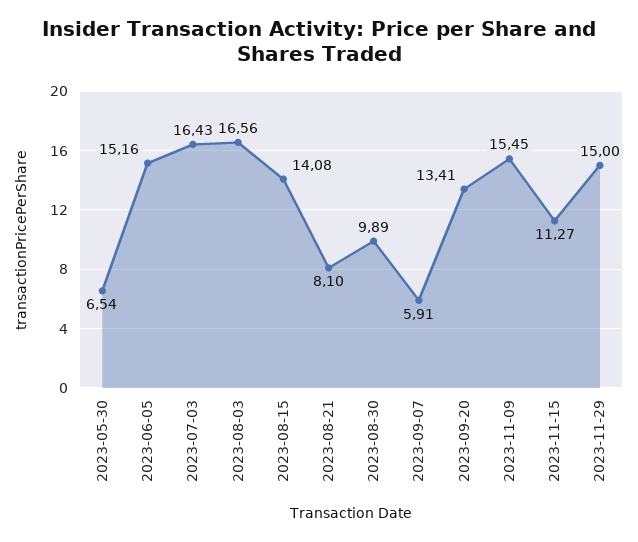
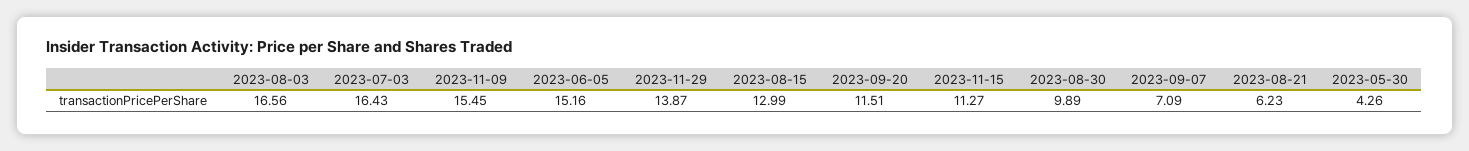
2023-05-30: 6.54 -> 4.26
2023-08-15: 14.08 -> 12.99
2023-08-21: 8.1 -> 6.23
2023-09-07: 5.91 -> 7.09
2023-09-20: 13.41 -> 11.51
2023-11-29: 15 -> 13.87

